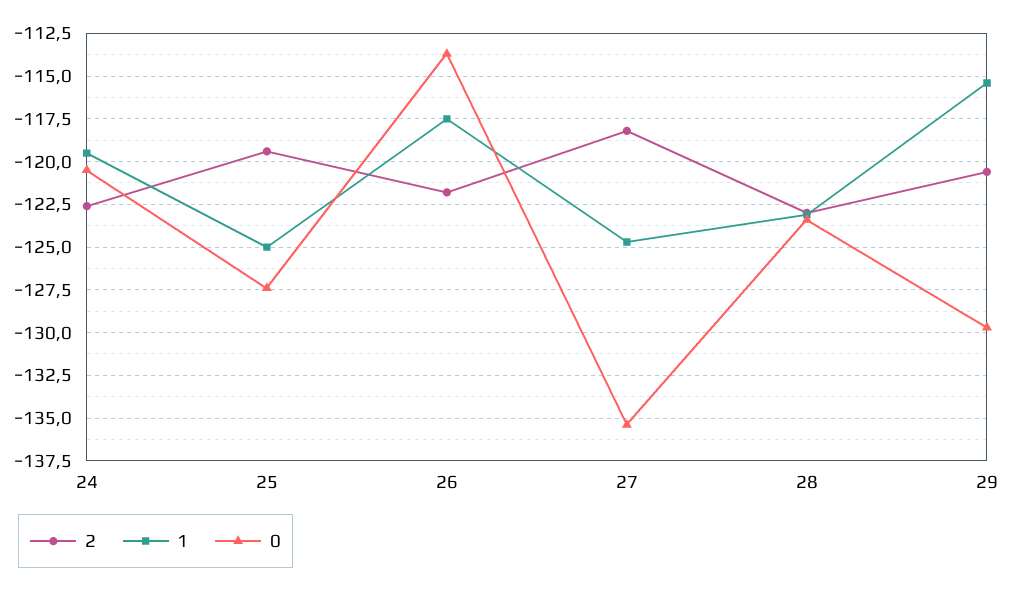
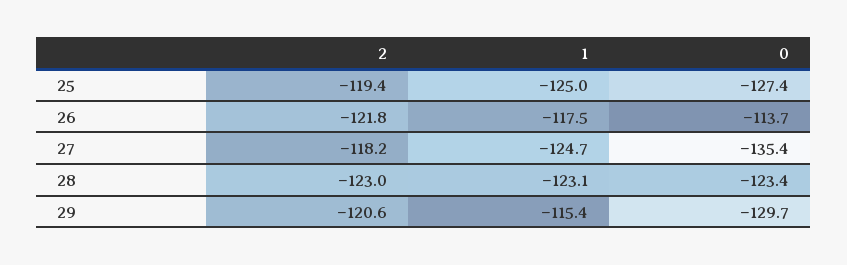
2, 24: -122.5 -> none
1, 24: -119.5 -> none
0, 24: -120.5 -> none

